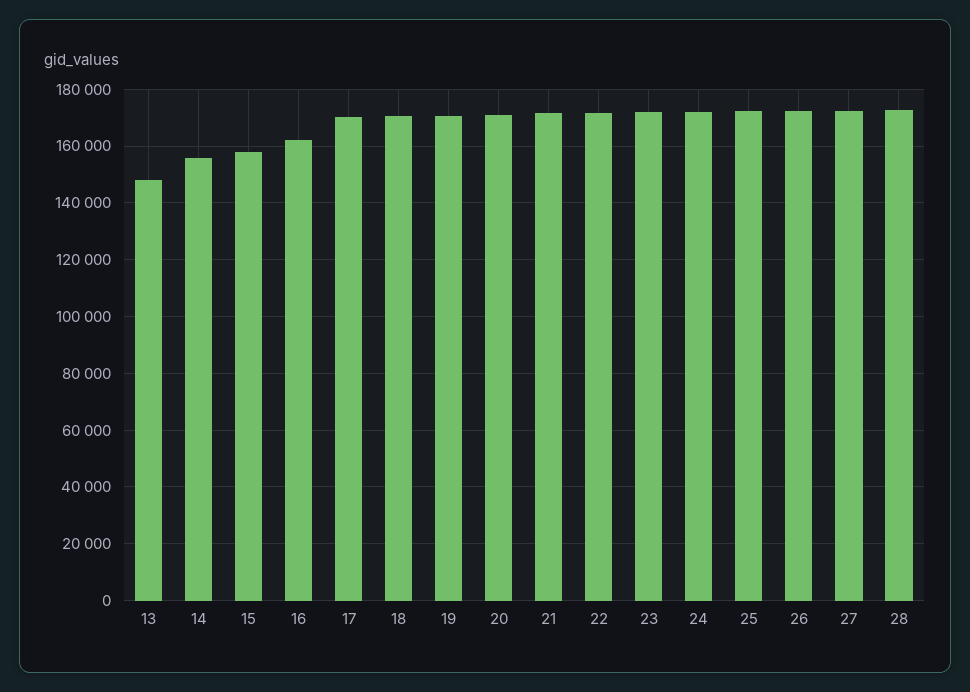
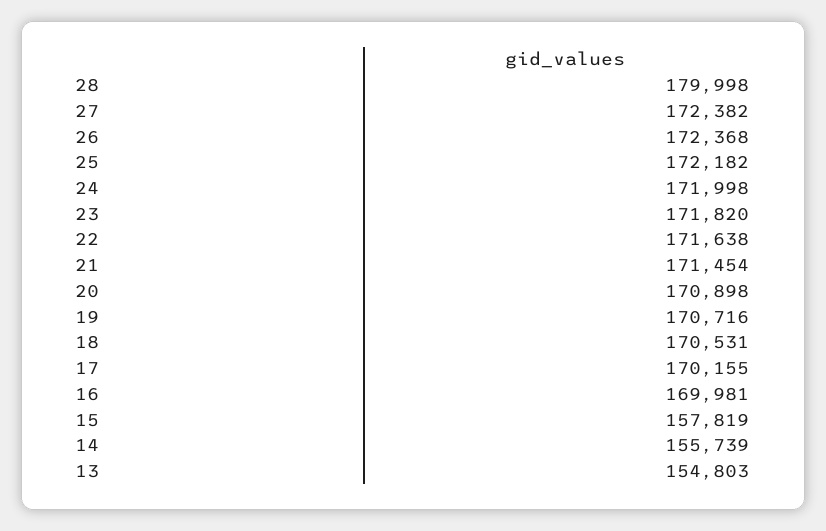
13: 147500 -> 154803
16: 162500 -> 169981
28: 172500 -> 179998

